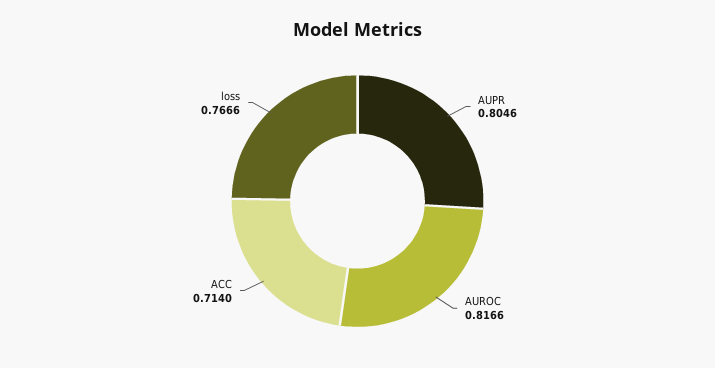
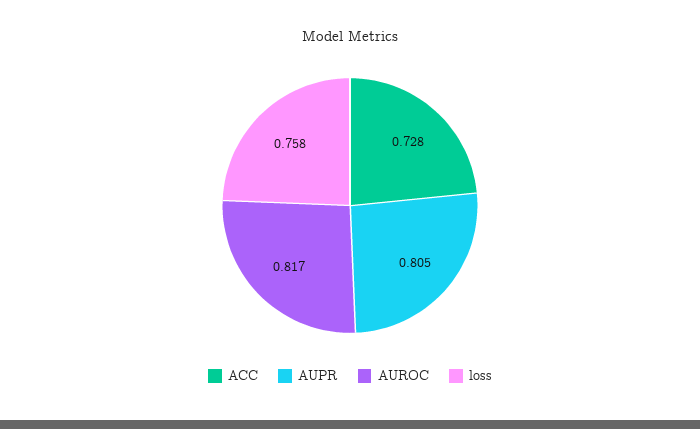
ACC: 0.714 -> 0.728
loss: 0.7666 -> 0.758

